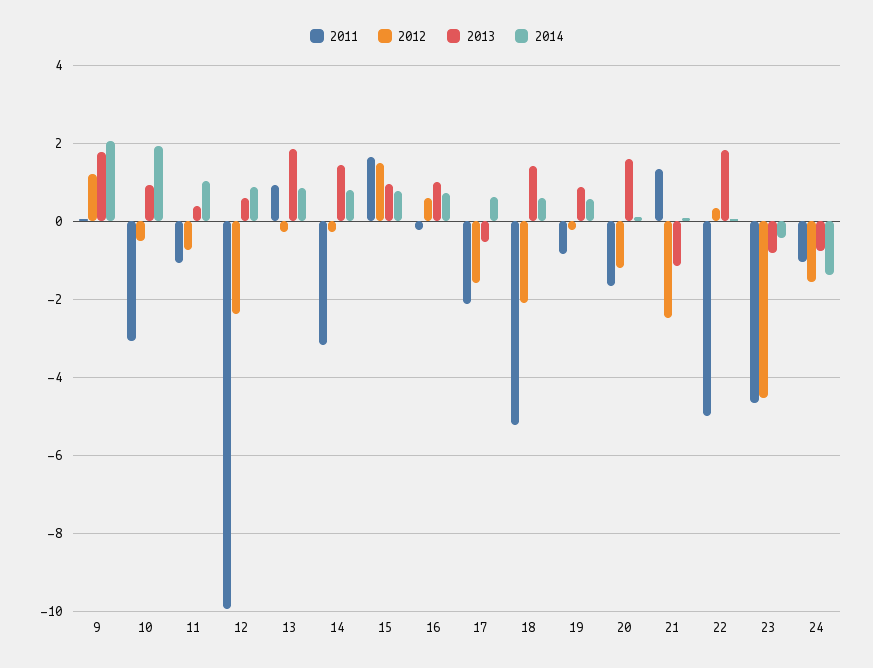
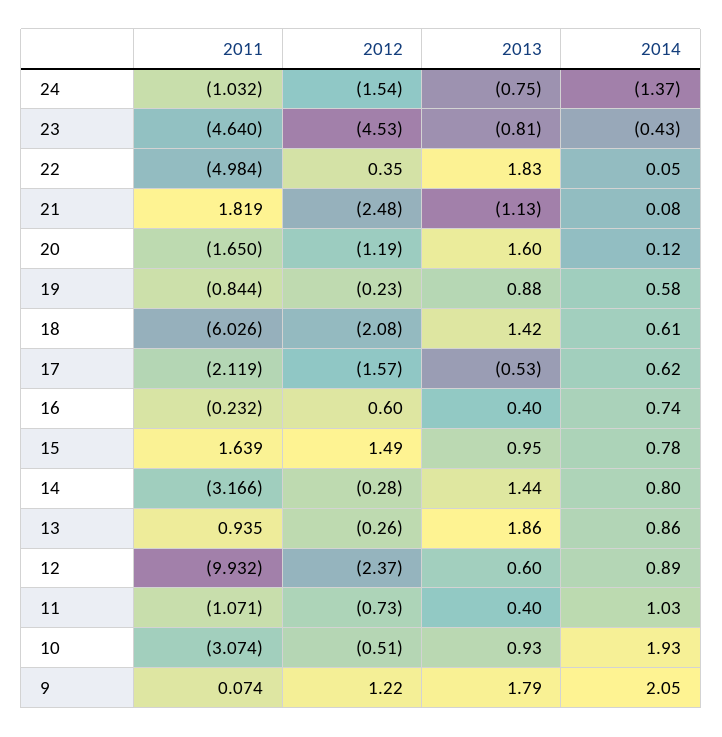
2013, 16: 1 -> 0.4
2011, 18: -5.2 -> -6.026
2011, 21: 1.4 -> 1.819

